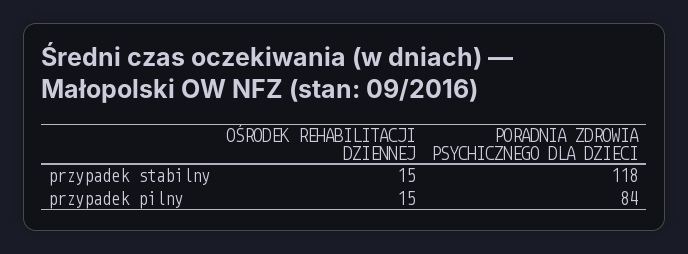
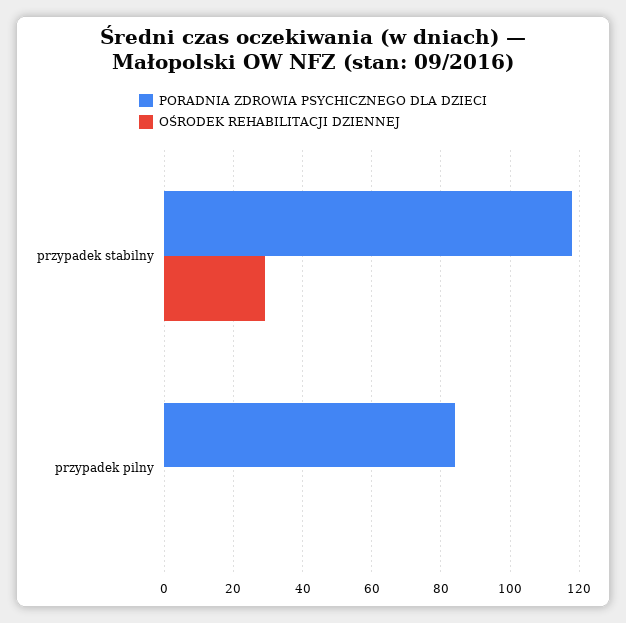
OŚRODEK REHABILITACJI DZIENNEJ, przypadek stabilny: 15 -> 30
OŚRODEK REHABILITACJI DZIENNEJ, przypadek pilny: 15 -> 0

